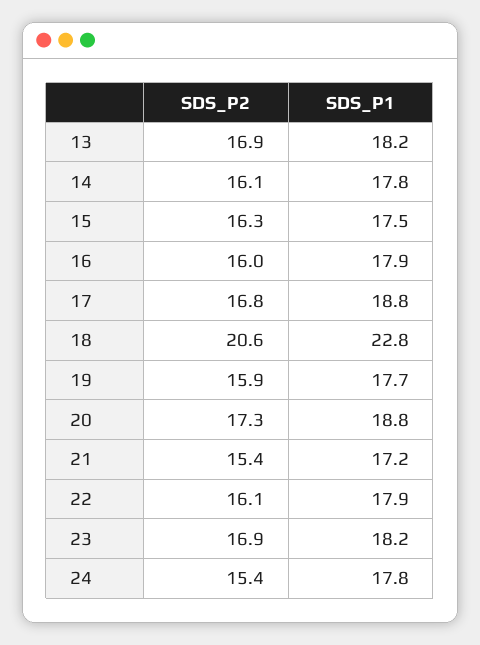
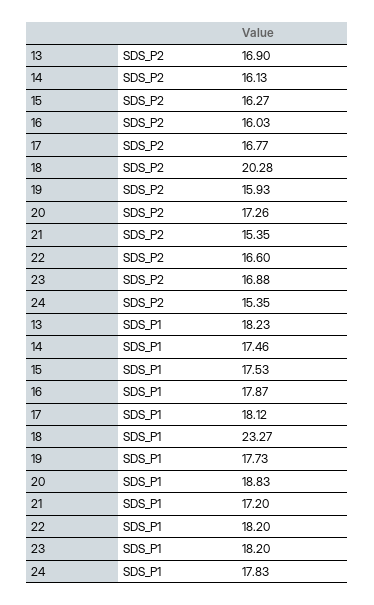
SDS_P1, 14: 17.8 -> 17.46
SDS_P1, 17: 18.8 -> 18.12
SDS_P2, 18: 20.6 -> 20.28
SDS_P1, 18: 22.8 -> 23.27
SDS_P2, 22: 16.1 -> 16.6
SDS_P1, 22: 17.9 -> 18.2

